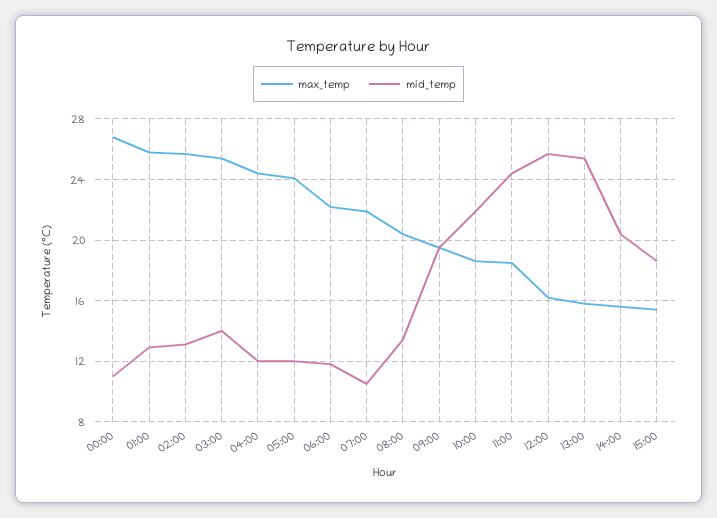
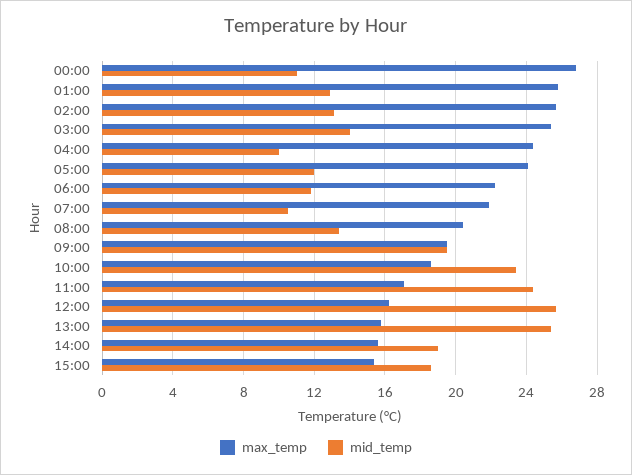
mid_temp, 04:00: 12 -> 10
mid_temp, 10:00: 22 -> 23.5
max_temp, 11:00: 18.5 -> 17
mid_temp, 14:00: 20.5 -> 19

